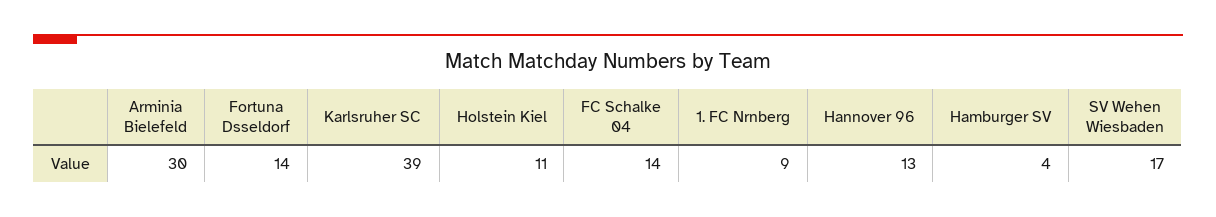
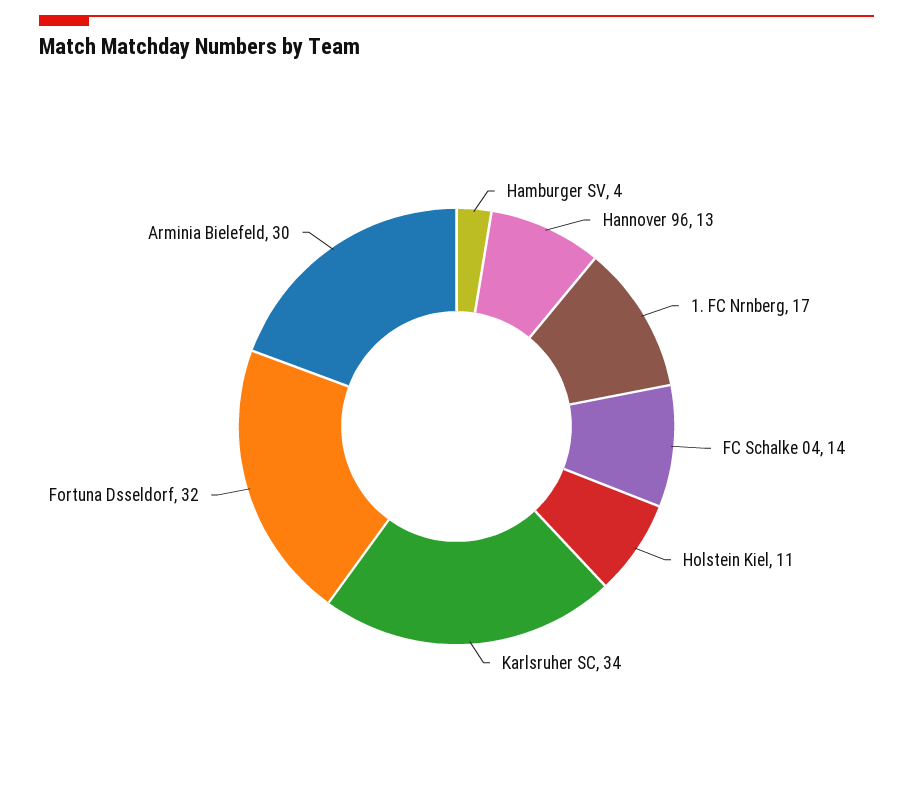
Fortuna Dsseldorf: 14 -> 32
Karlsruher SC: 39 -> 34
1. FC Nrnberg: 9 -> 17
SV Wehen Wiesbaden: 17 -> none

